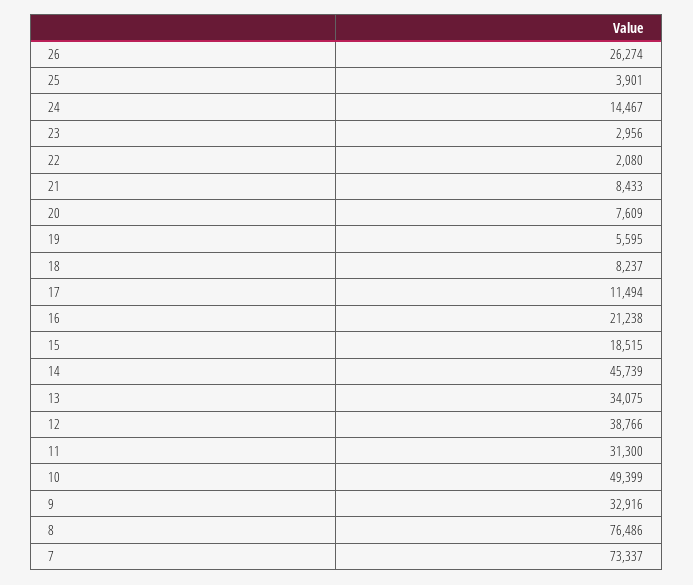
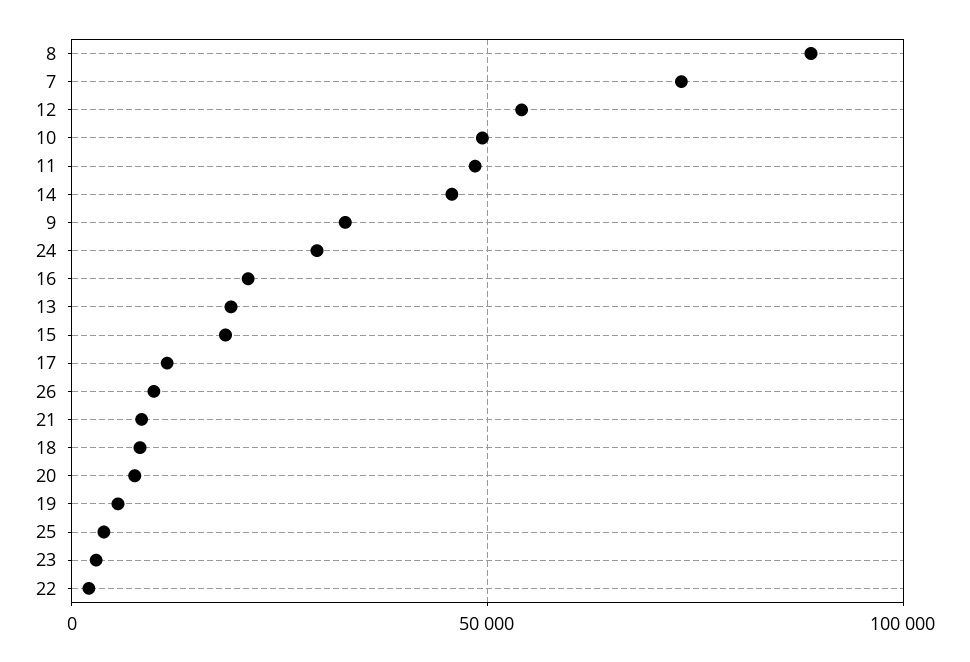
26: 26274 -> 10000
24: 14467 -> 30000
13: 34075 -> 20000
12: 38766 -> 55000
11: 31300 -> 50000
8: 76486 -> 90000

